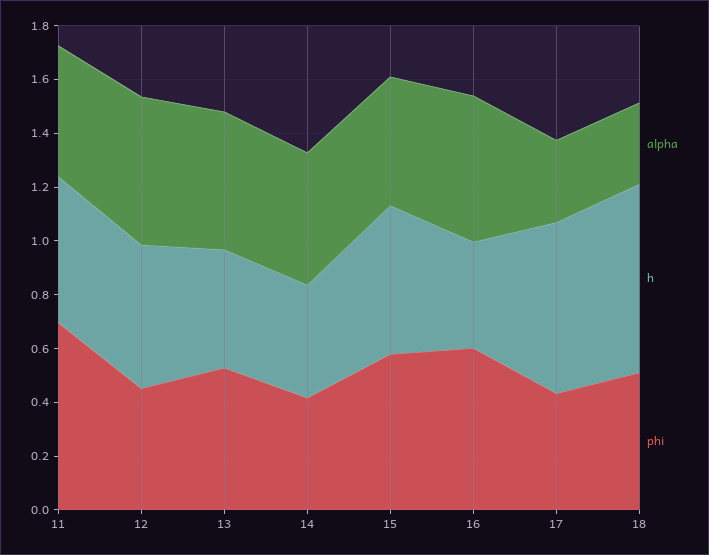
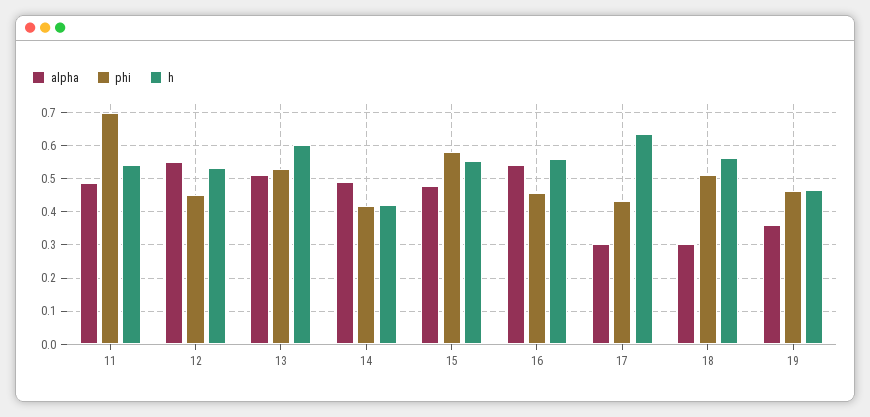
h, 13: 0.45 -> 0.6
h, 16: 0.4 -> 0.56
phi, 16: 0.6 -> 0.46
h, 18: 0.7 -> 0.56
alpha, 19: none -> 0.36
phi, 19: none -> 0.46
h, 19: none -> 0.46

